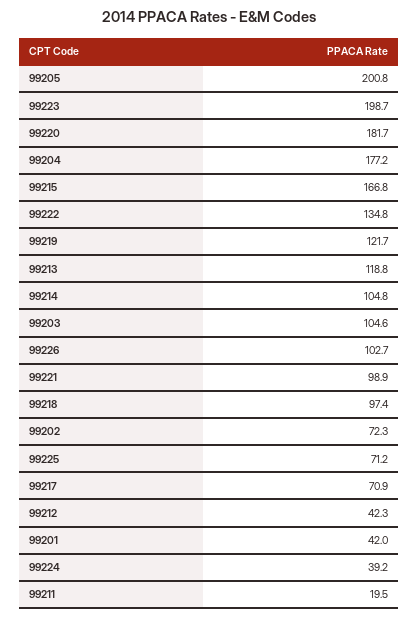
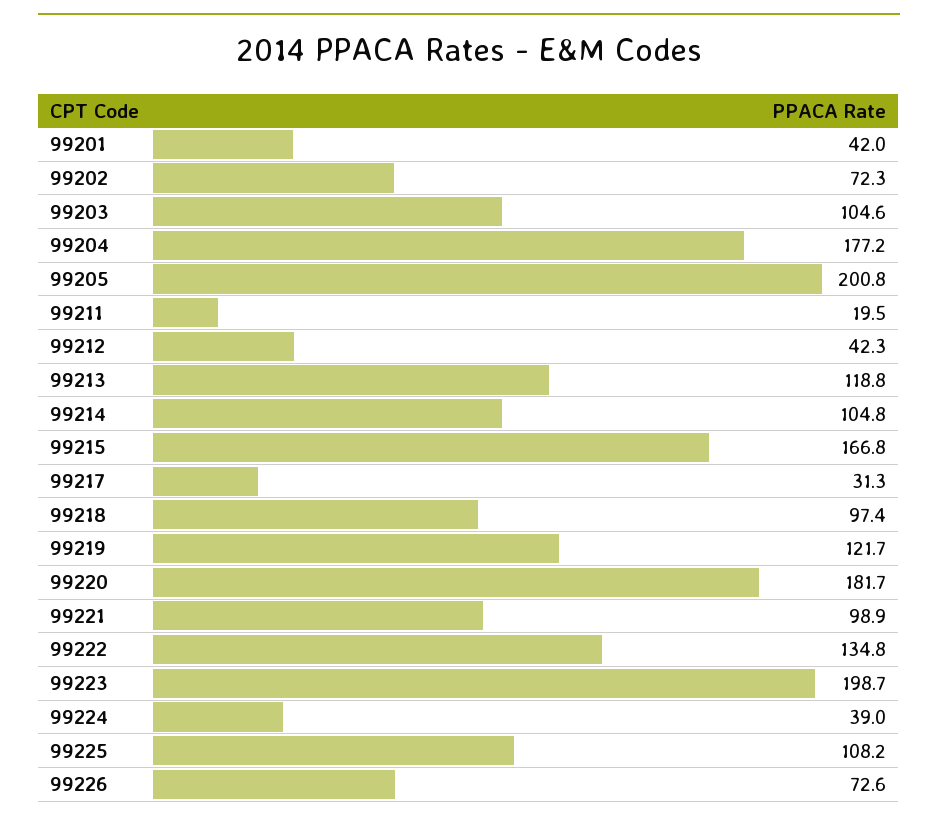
99226: 102.7 -> 72.6
99225: 71.2 -> 108.2
99217: 70.9 -> 31.3
99224: 39.2 -> 39

